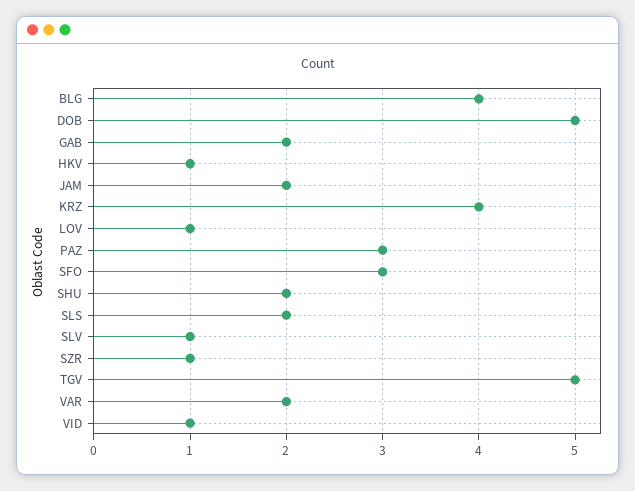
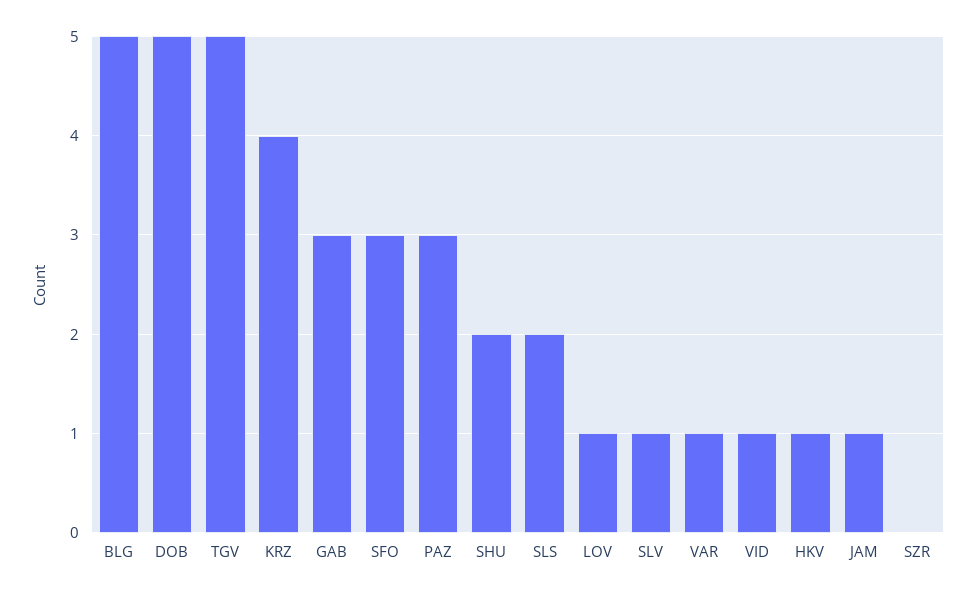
BLG: 4 -> 5
GAB: 2 -> 3
JAM: 2 -> 1
SZR: 1 -> 0
VAR: 2 -> 1

